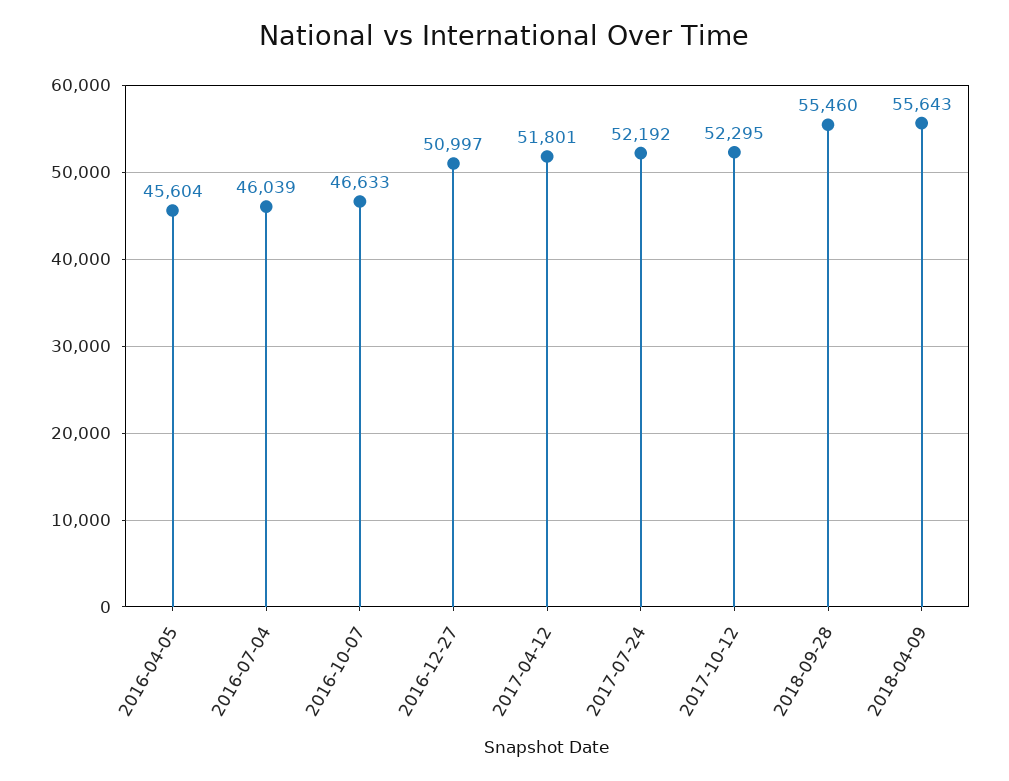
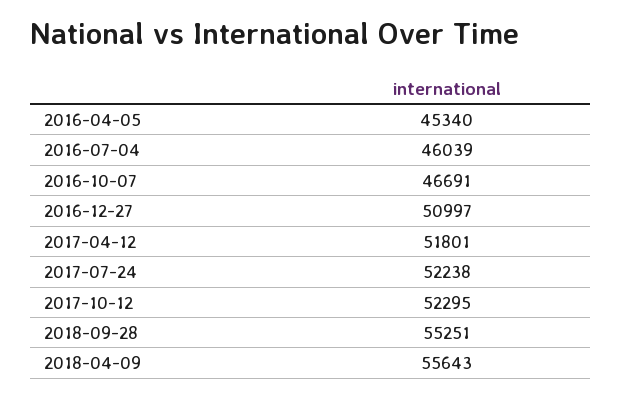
2016-04-05: 45604 -> 45340
2016-10-07: 46633 -> 46691
2017-07-24: 52192 -> 52238
2018-09-28: 55460 -> 55251

